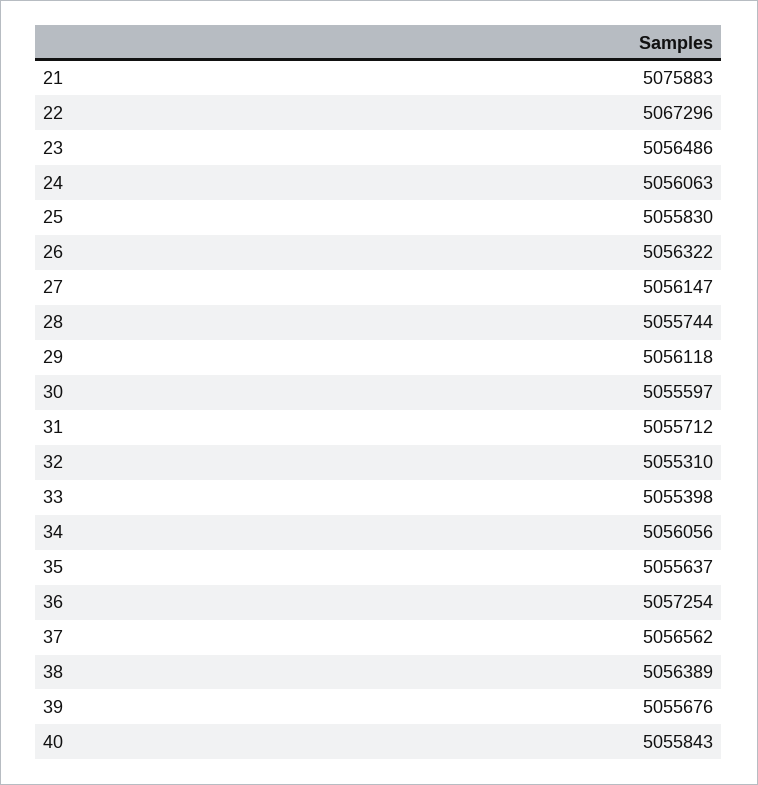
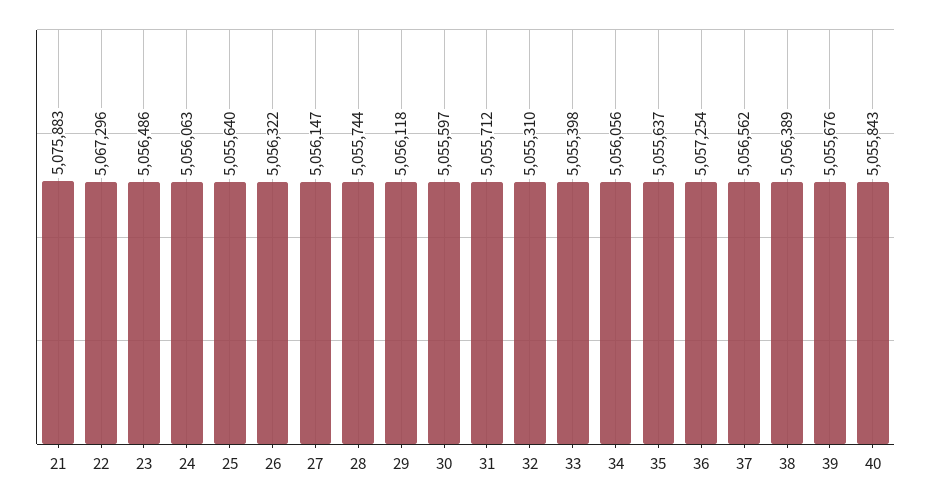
25: 5055830 -> 5055640

